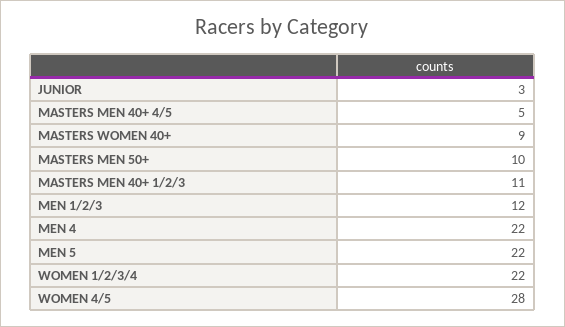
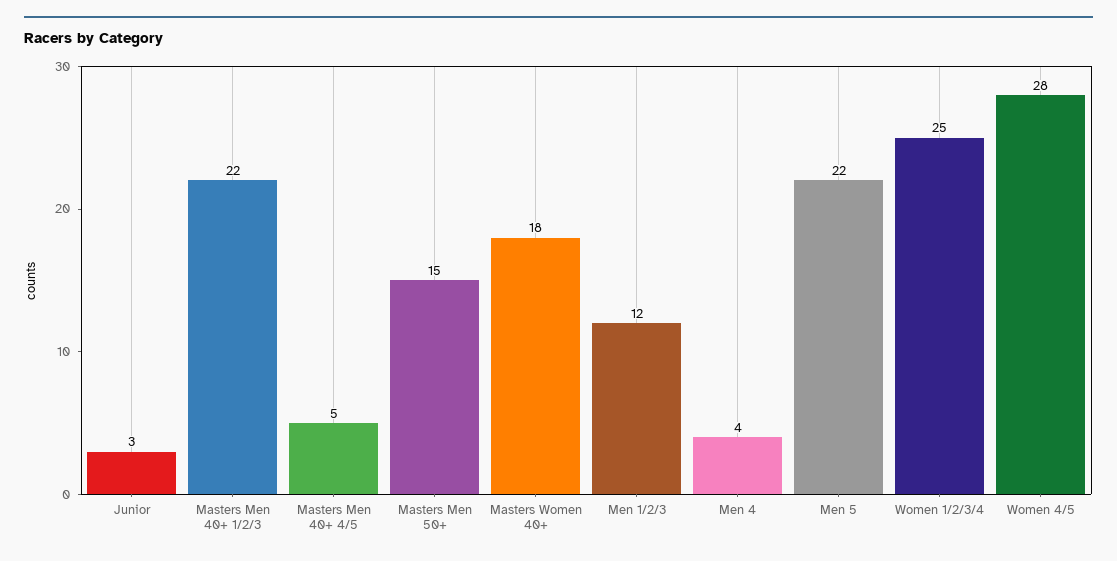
MASTERS WOMEN 40+: 9 -> 18
MASTERS MEN 50+: 10 -> 15
MASTERS MEN 40+ 1/2/3: 11 -> 22
MEN 4: 22 -> 4
WOMEN 1/2/3/4: 22 -> 25

